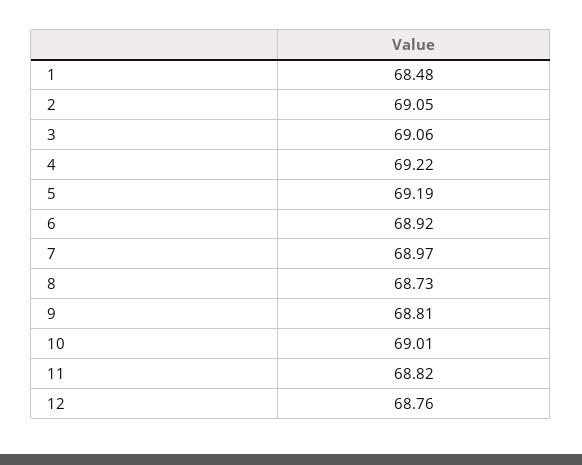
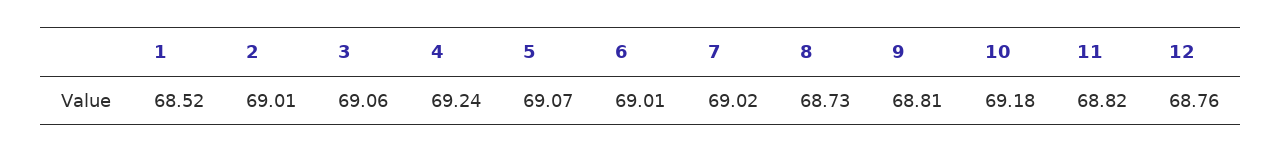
1: 68.48 -> 68.52
2: 69.05 -> 69.01
4: 69.22 -> 69.24
5: 69.19 -> 69.07
6: 68.92 -> 69.01
7: 68.97 -> 69.02
10: 69.01 -> 69.18

